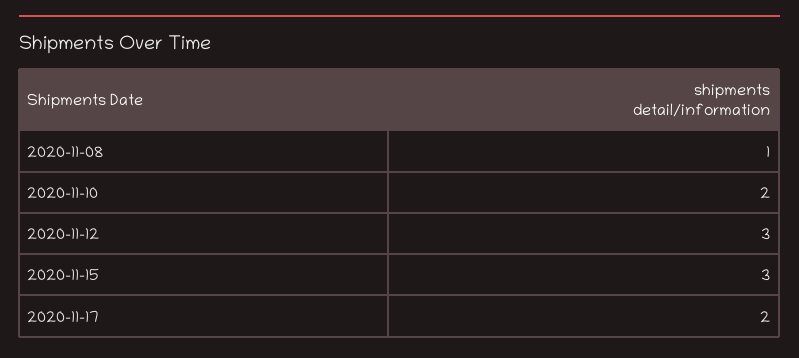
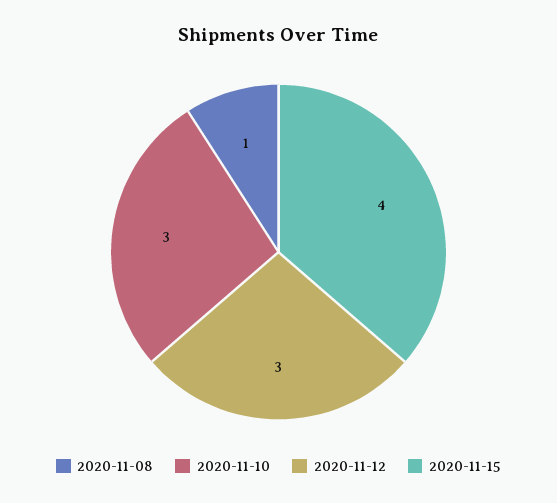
2020-11-10: 2 -> 3
2020-11-15: 3 -> 4
2020-11-17: 2 -> none

